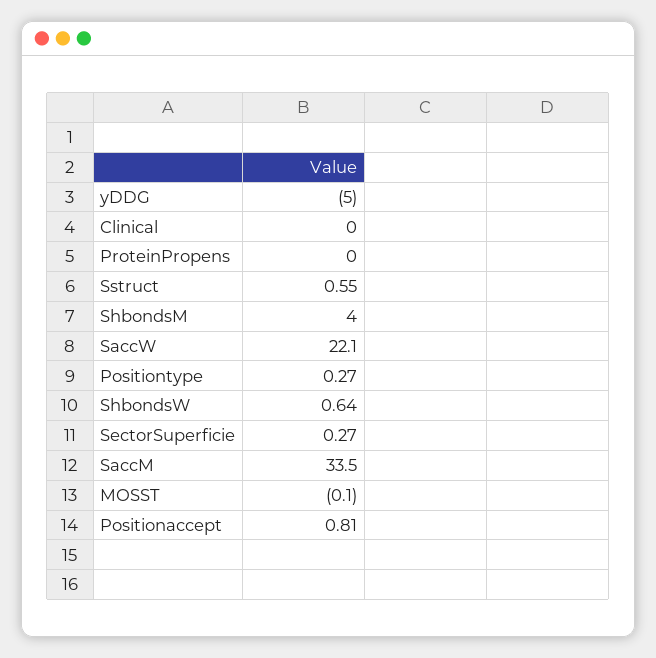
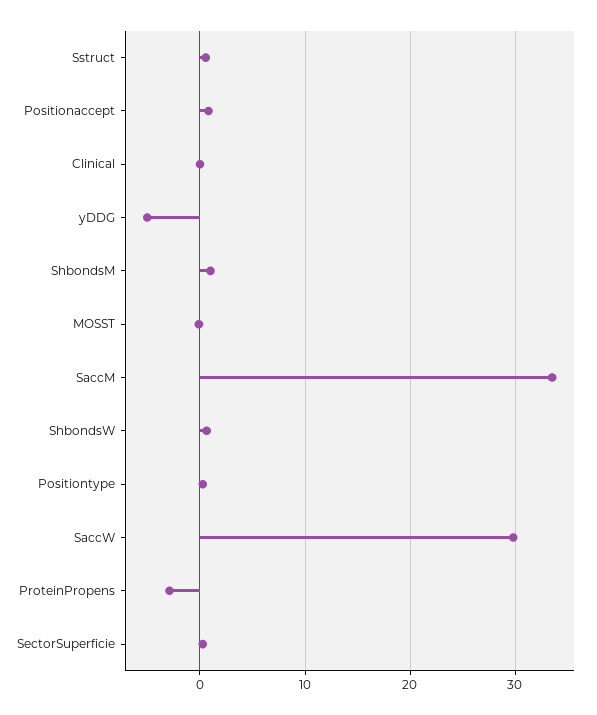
ProteinPropens: 0 -> -3
ShbondsM: 4 -> 1
SaccW: 22.1 -> 30

